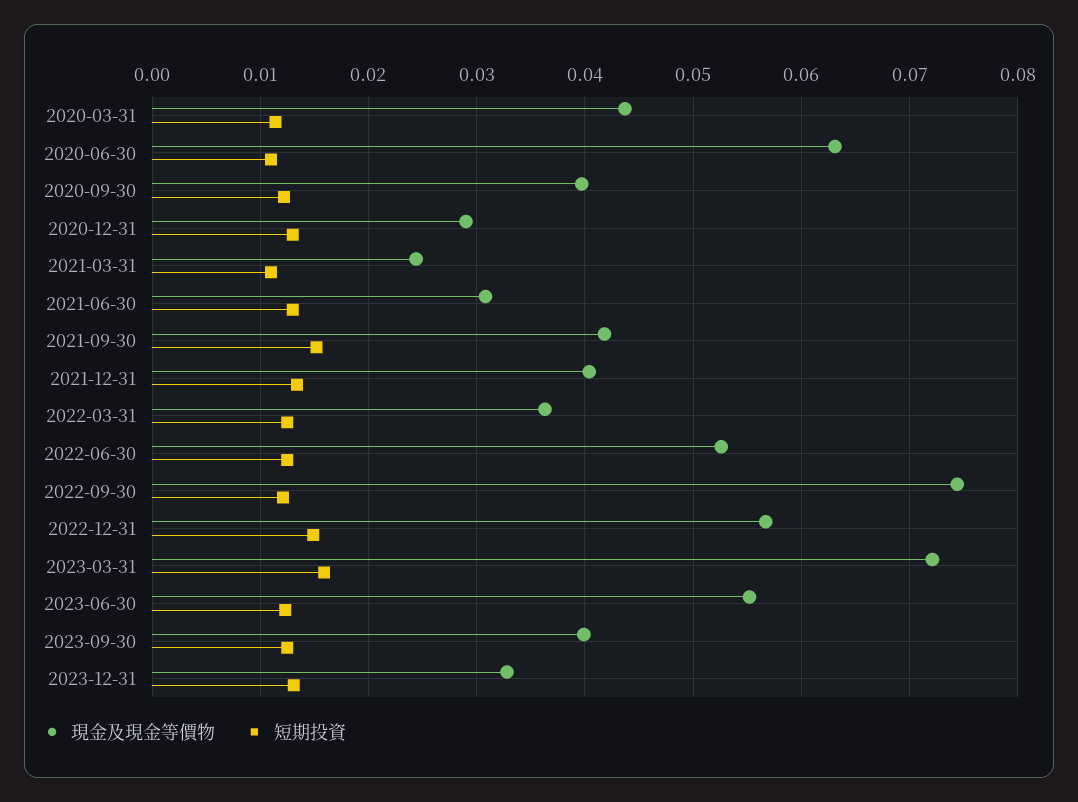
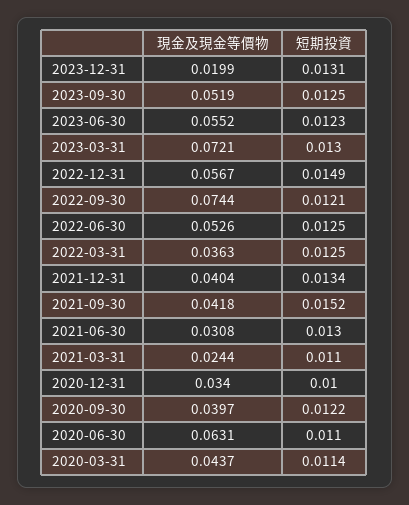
現金及現金等價物, 2020-12-31: 0.029 -> 0.034
短期投資, 2020-12-31: 0.013 -> 0.01
短期投資, 2023-03-31: 0.016 -> 0.013
現金及現金等價物, 2023-09-30: 0.04 -> 0.0519
現金及現金等價物, 2023-12-31: 0.033 -> 0.0199

